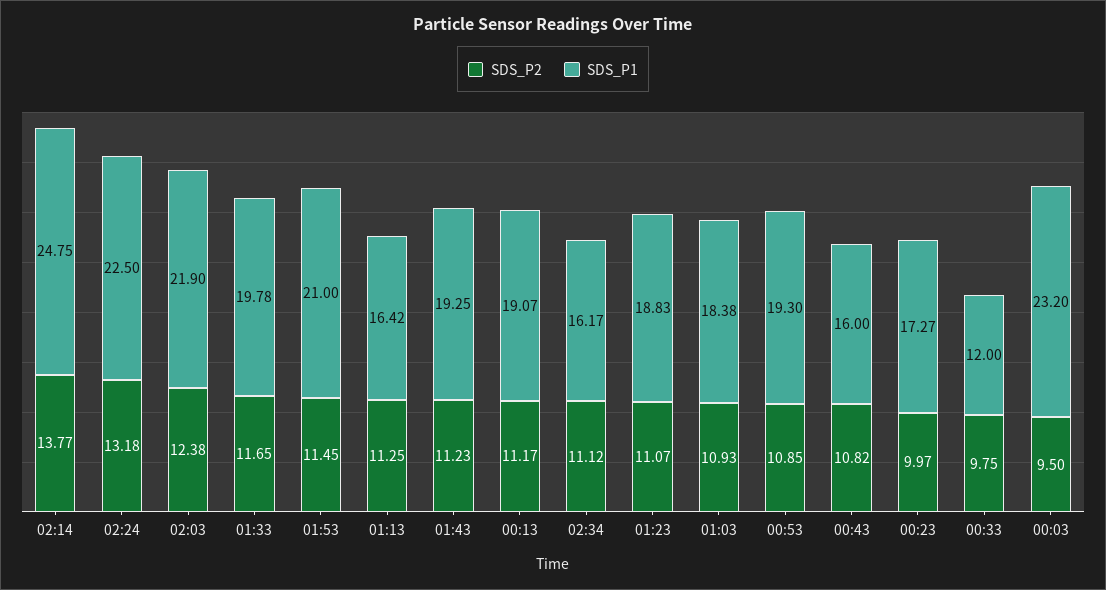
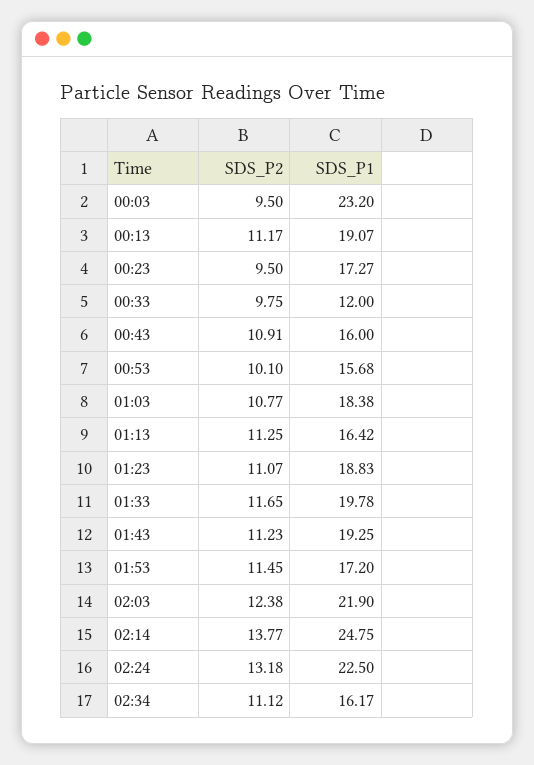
SDS_P1, 01:53: 21 -> 17.2
SDS_P2, 01:03: 10.93 -> 10.77
SDS_P2, 00:53: 10.85 -> 10.1
SDS_P1, 00:53: 19.3 -> 15.68
SDS_P2, 00:43: 10.82 -> 10.91
SDS_P2, 00:23: 9.97 -> 9.5

